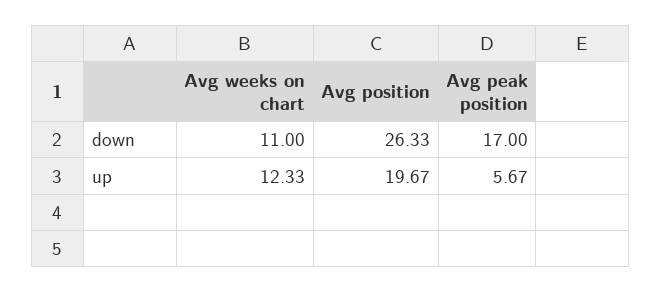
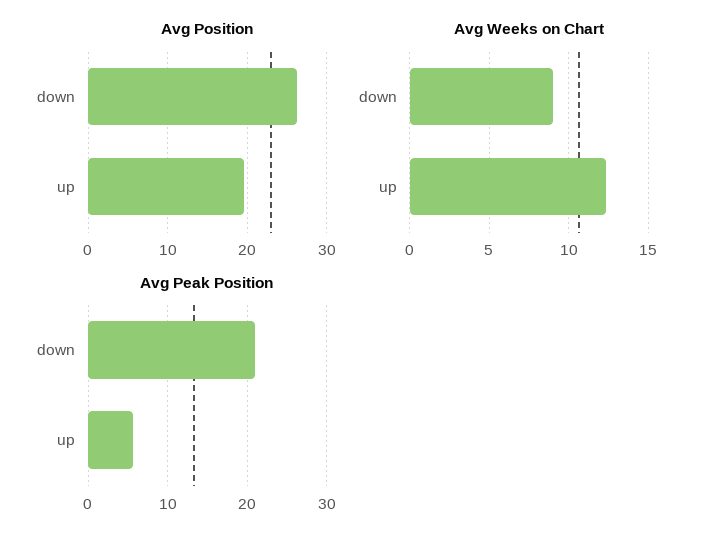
Avg weeks on chart, down: 11 -> 9
Avg peak position, down: 17 -> 21

